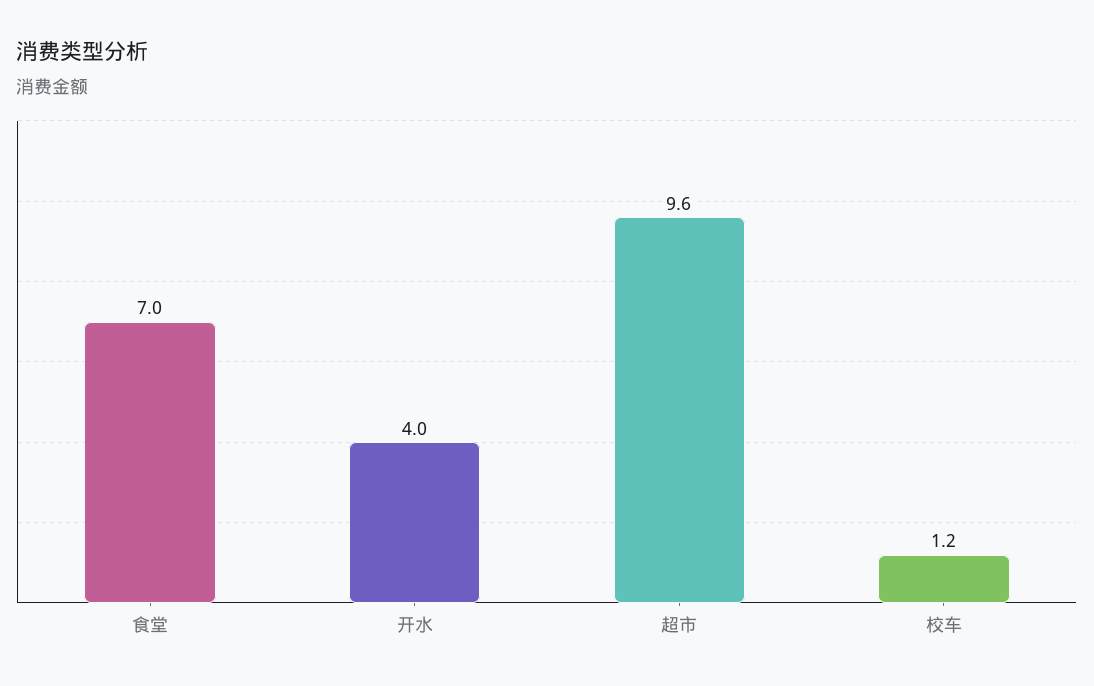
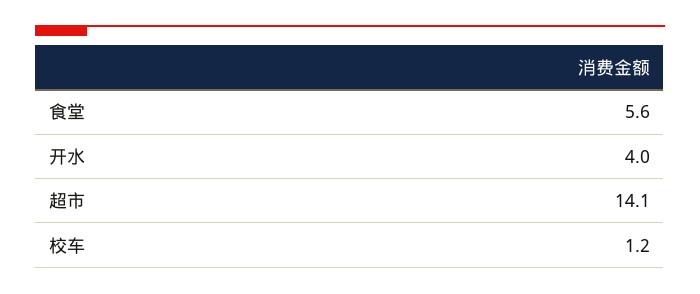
食堂: 7 -> 5.6
超市: 9.6 -> 14.1

